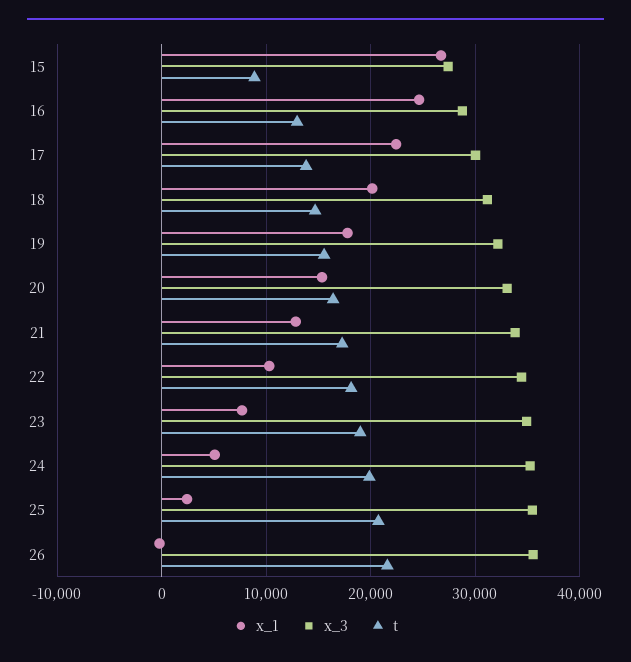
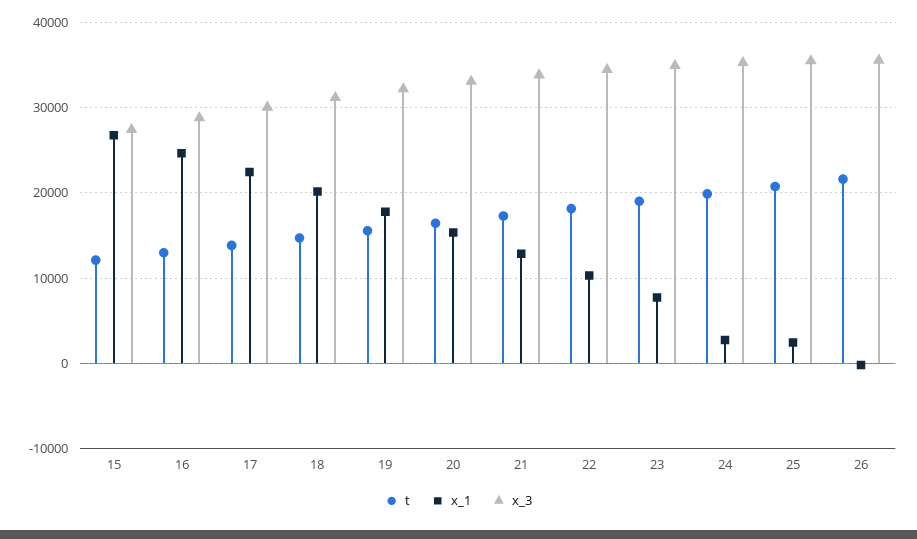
t, 15: 9000 -> 12000
x_1, 24: 5000 -> 3000

